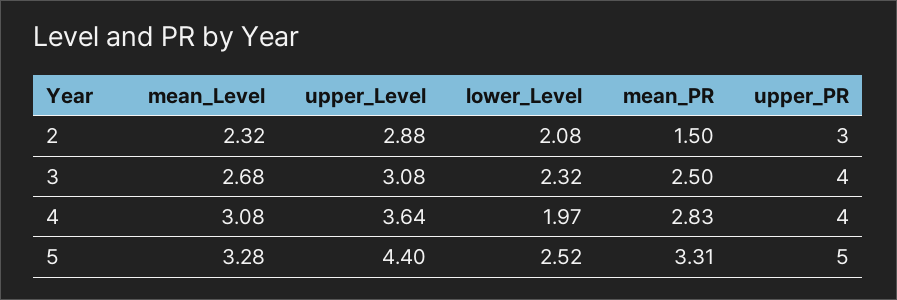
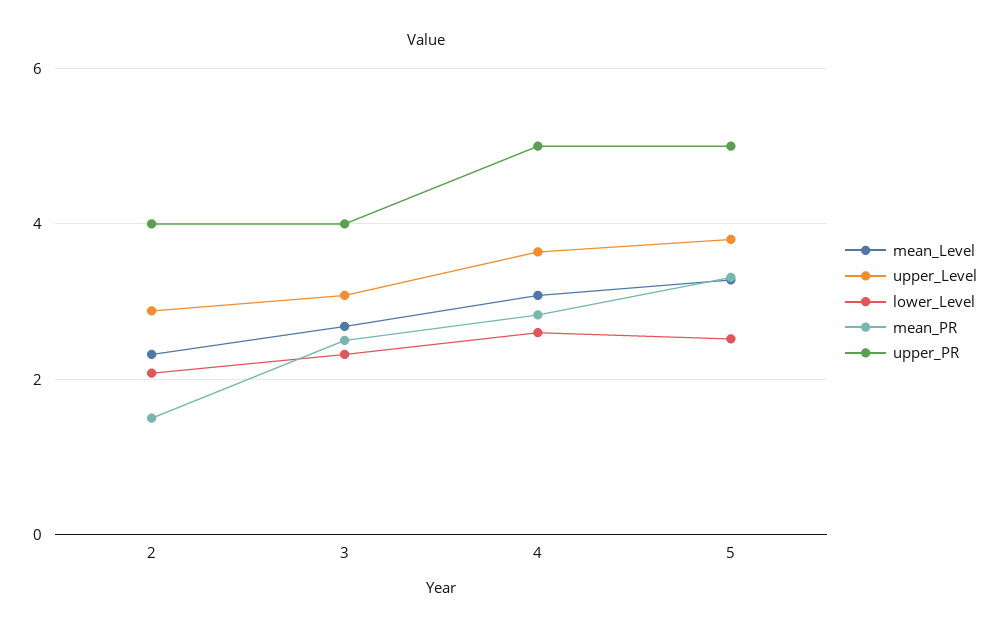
upper_PR, 2: 3 -> 4
lower_Level, 4: 1.97 -> 2.6
upper_PR, 4: 4 -> 5
upper_Level, 5: 4.4 -> 3.8

